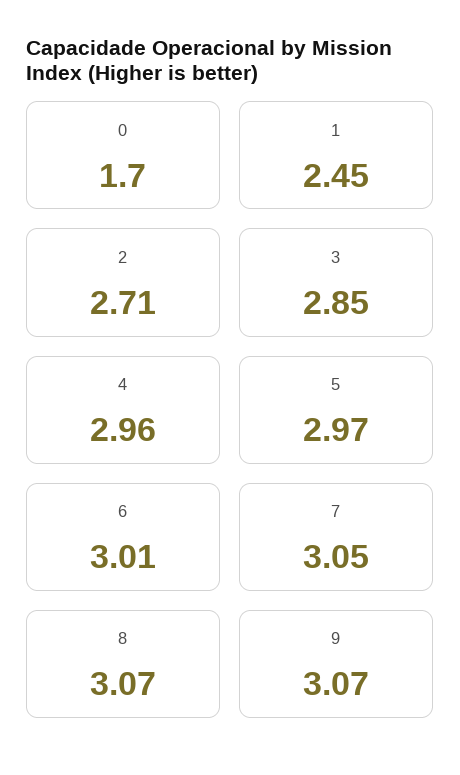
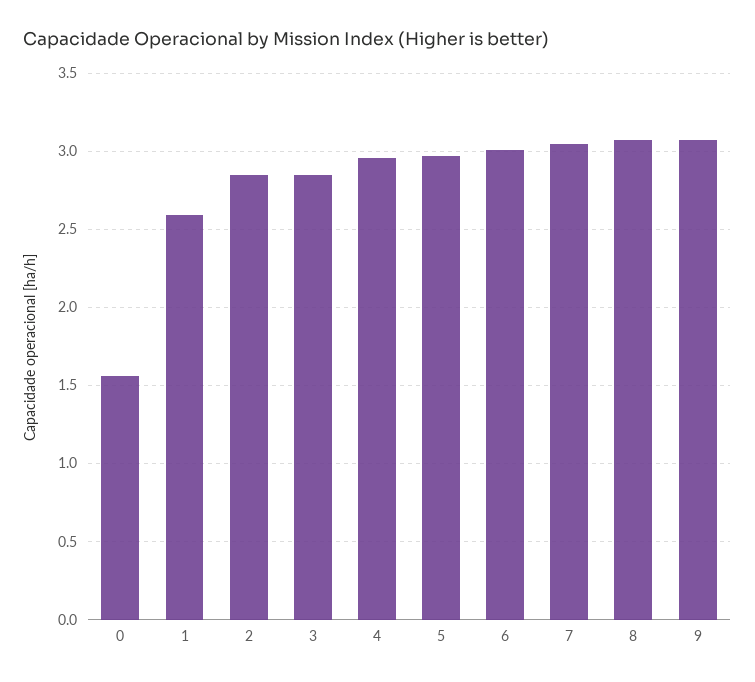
0: 1.7 -> 1.55
1: 2.45 -> 2.6
2: 2.71 -> 2.85

